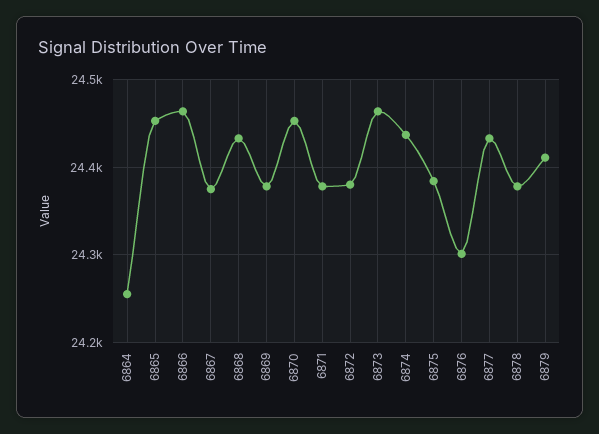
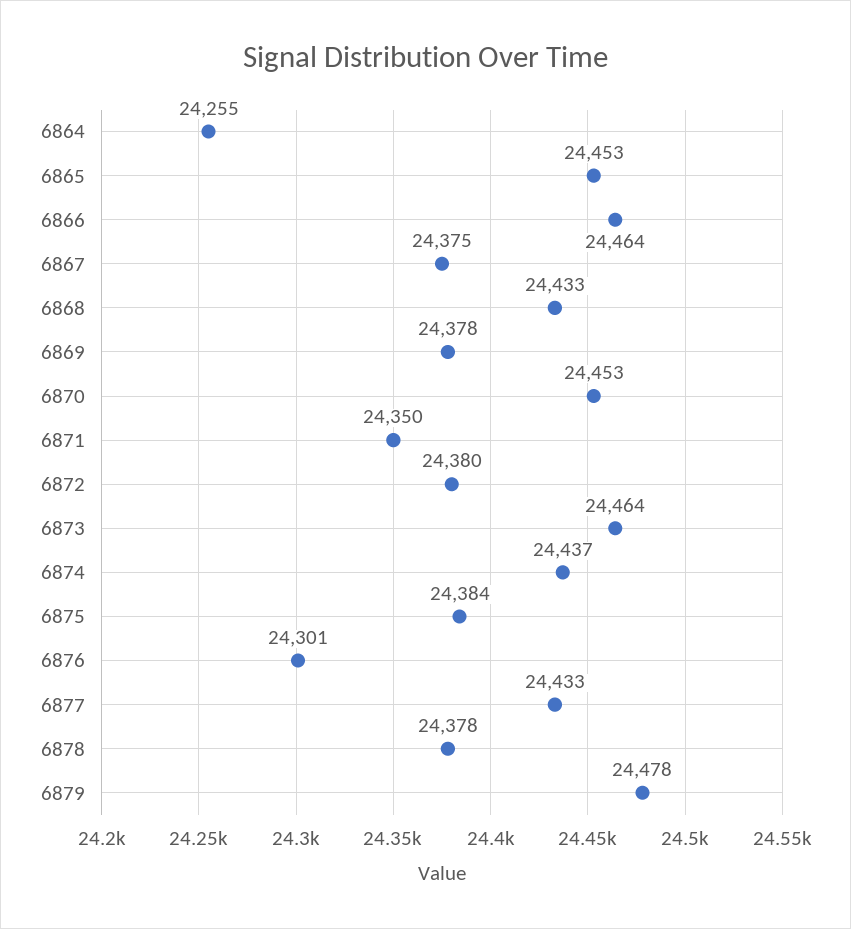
6871: 24380 -> 24350
6879: 24410 -> 24478

